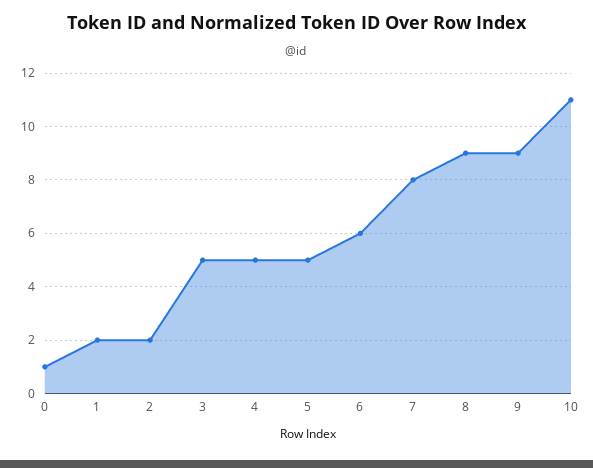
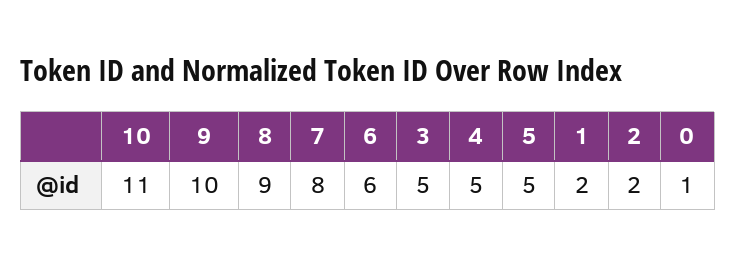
9: 9 -> 10

